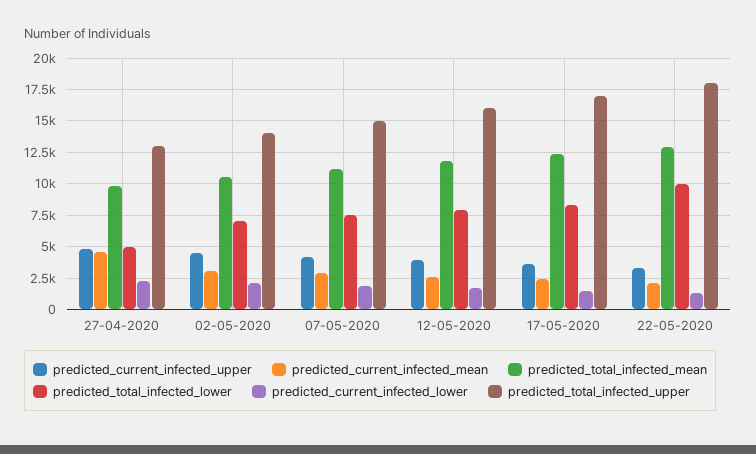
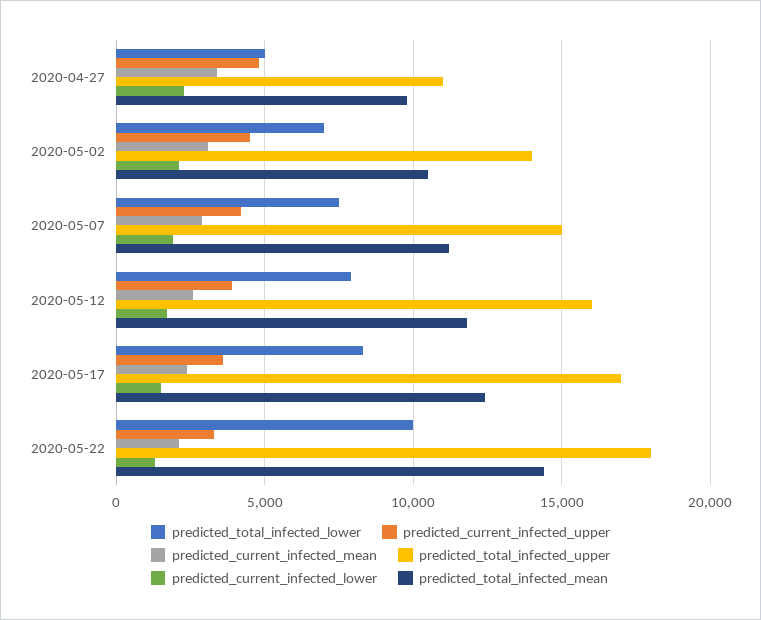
predicted_current_infected_mean, 27-04-2020: 4500 -> 3500
predicted_total_infected_upper, 27-04-2020: 13000 -> 11000
predicted_total_infected_mean, 22-05-2020: 13000 -> 14500

